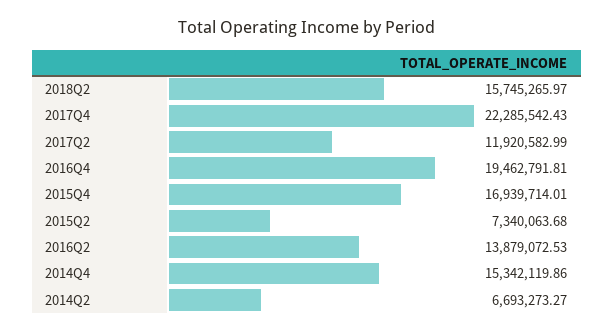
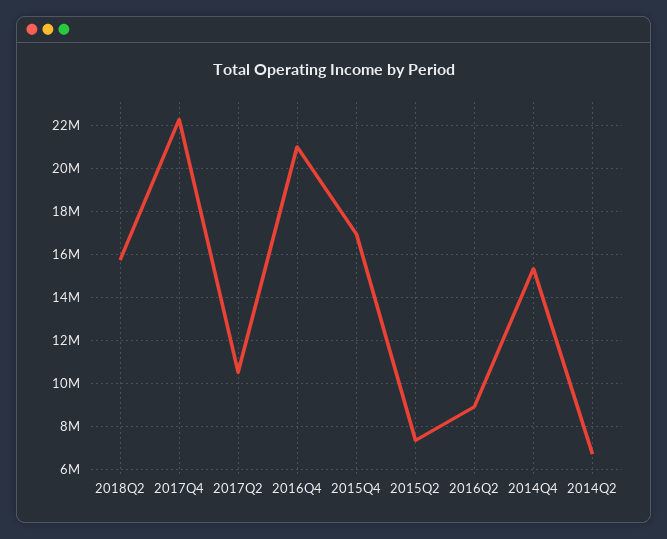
2017Q2: 11920582.99 -> 10500000
2016Q4: 19462791.81 -> 21000000
2016Q2: 13879072.53 -> 9000000

